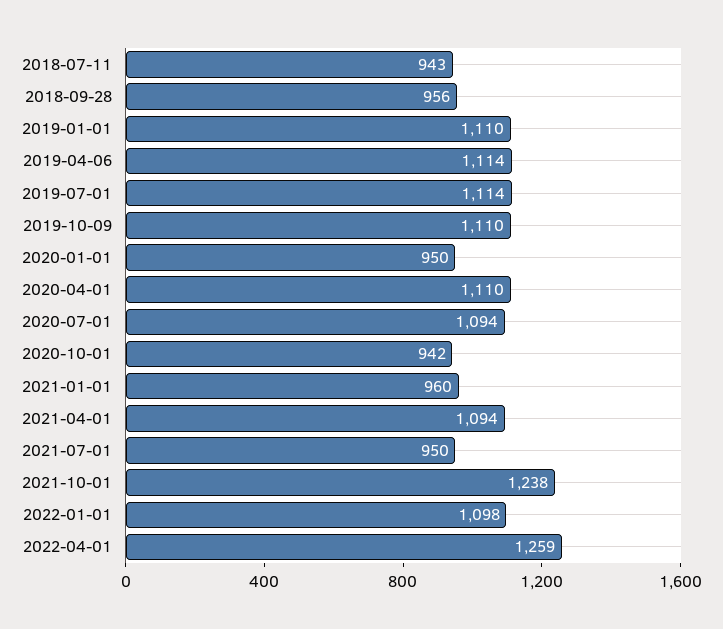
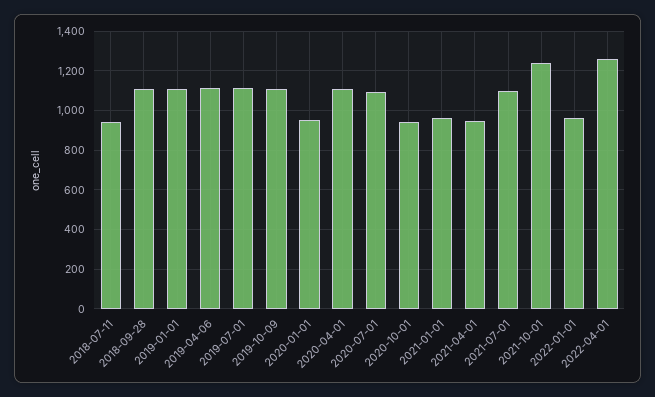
2018-09-28: 956 -> 1100
2021-04-01: 1094 -> 950
2021-07-01: 950 -> 1100
2022-01-01: 1098 -> 950

